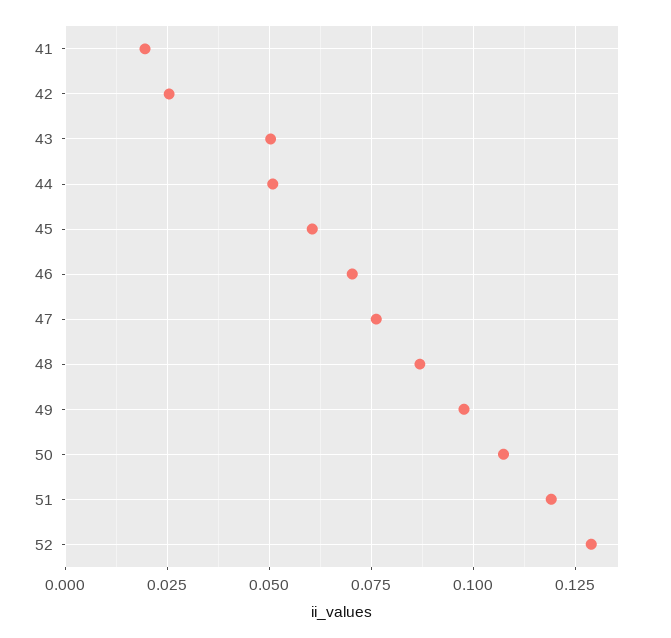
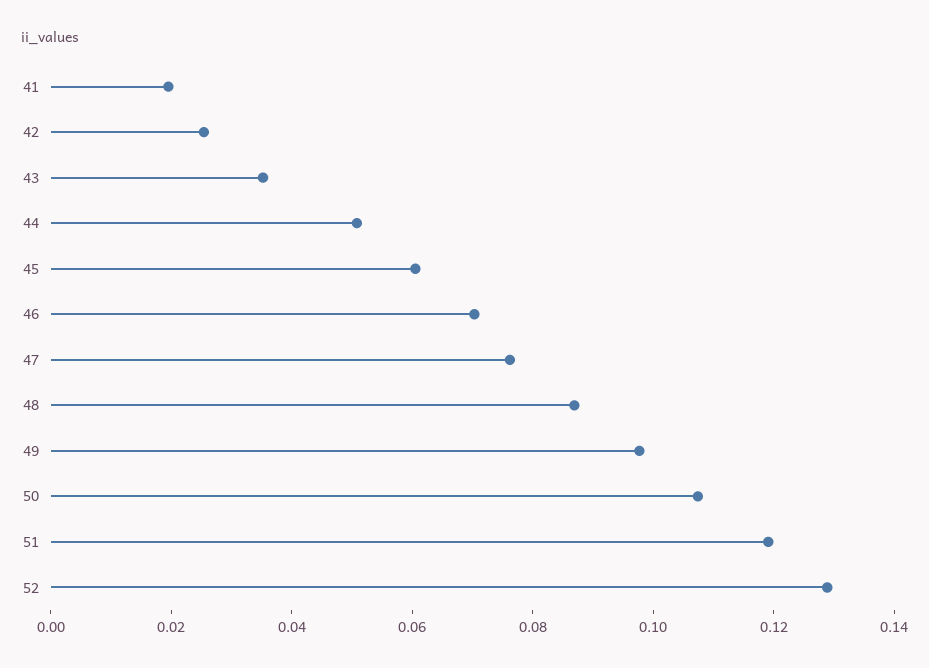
43: 0.05 -> 0.035

